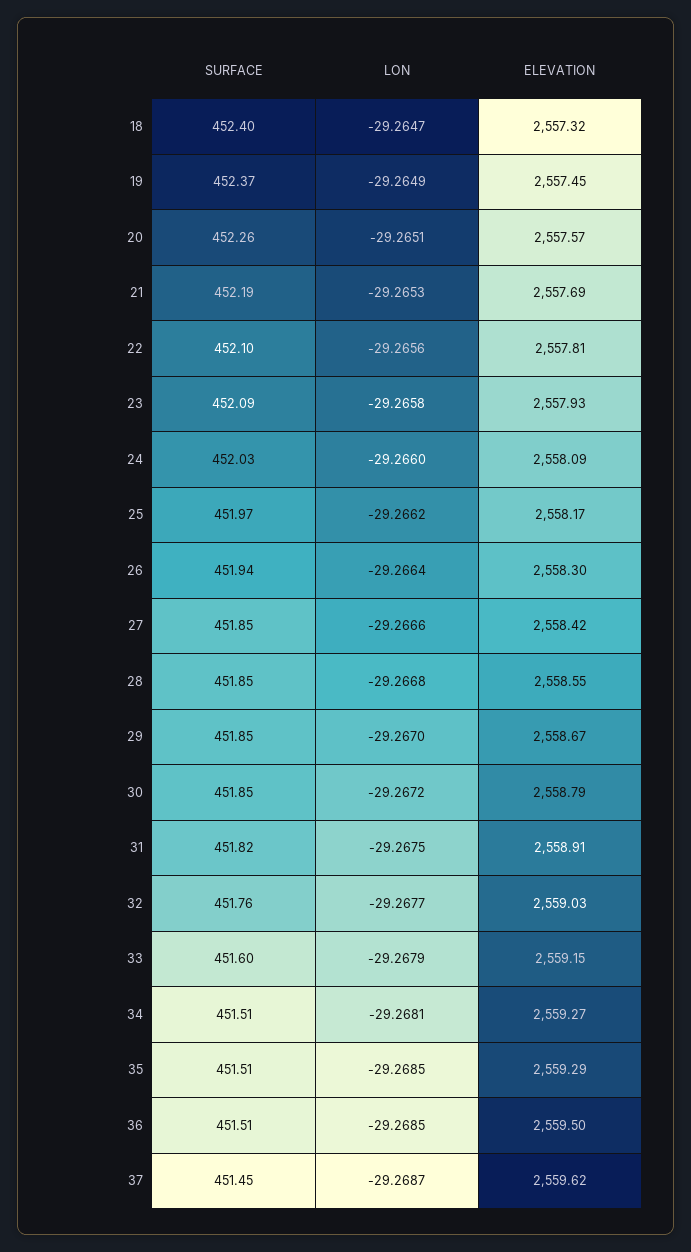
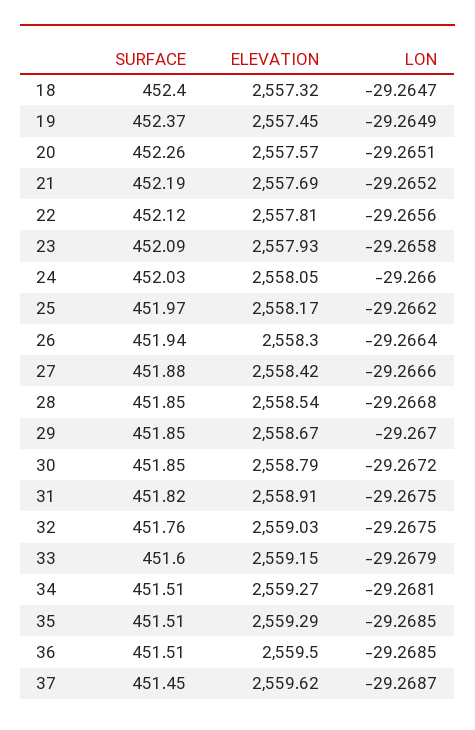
LON, 21: -29.2653 -> -29.2652
SURFACE, 22: 452.1 -> 452.12
ELEVATION, 24: 2558.09 -> 2558.05
SURFACE, 27: 451.85 -> 451.88
ELEVATION, 28: 2558.55 -> 2558.54
LON, 32: -29.2677 -> -29.2675

